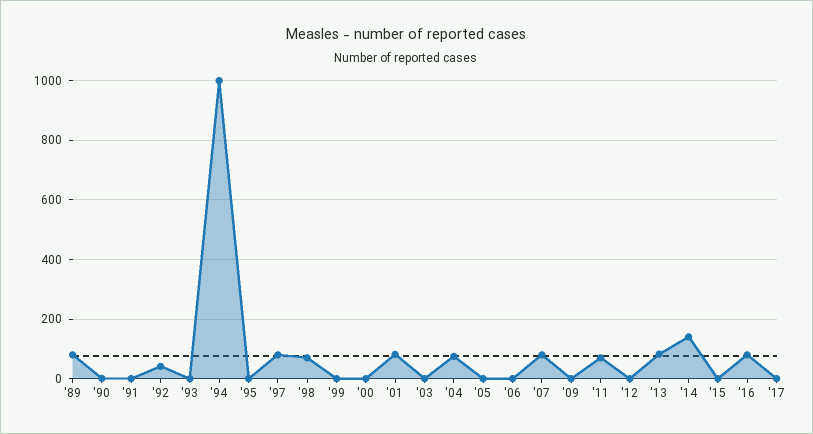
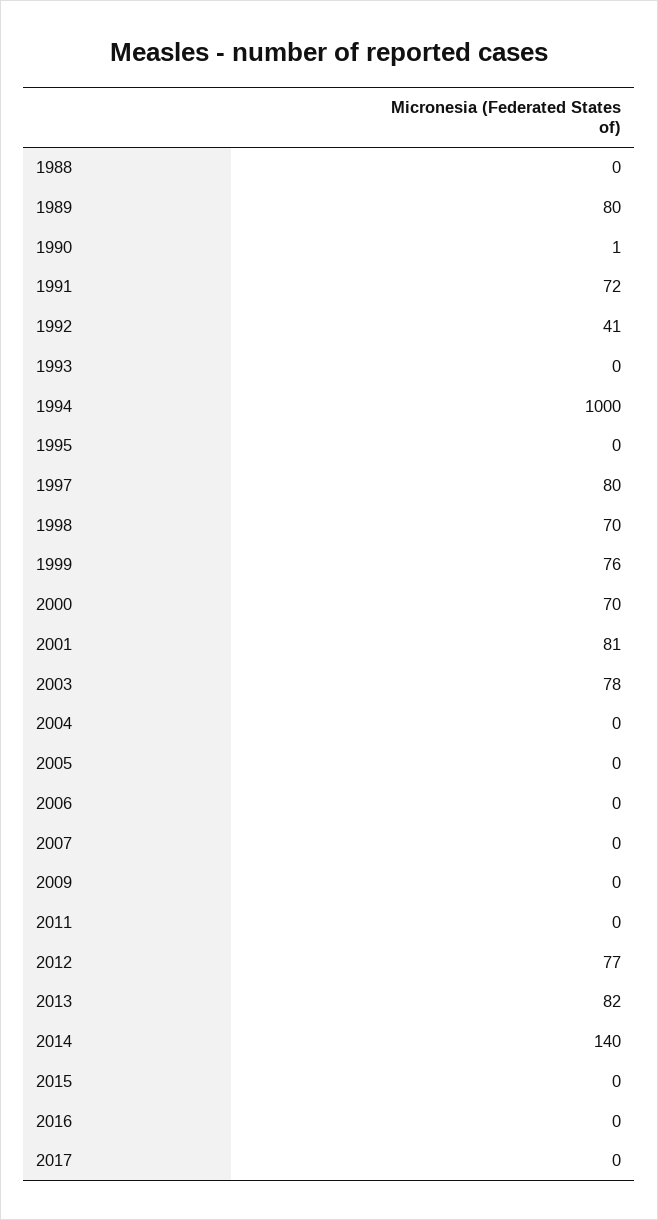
'91: 0 -> 72
'99: 0 -> 76
'00: 0 -> 70
'03: 0 -> 78
'04: 75 -> 0
'07: 75 -> 0
'11: 75 -> 0
'12: 0 -> 77
'16: 75 -> 0
1988: none -> 0

